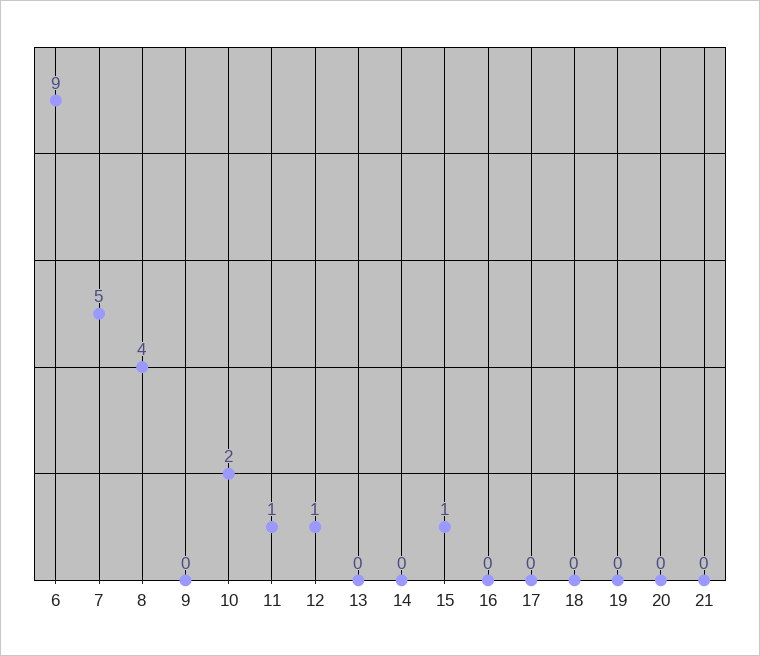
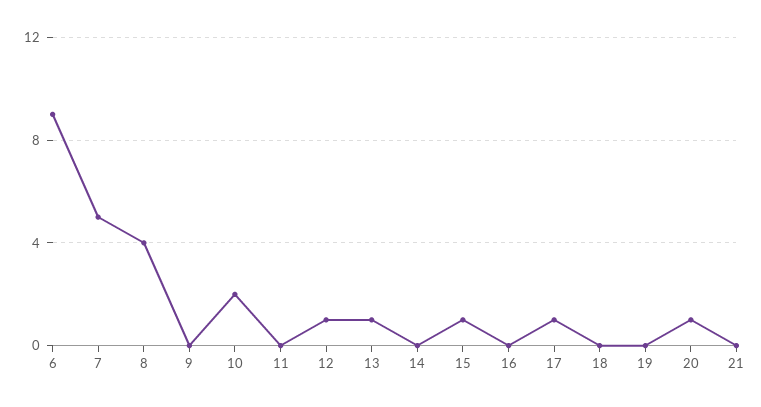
11: 1 -> 0
13: 0 -> 1
17: 0 -> 1
20: 0 -> 1

